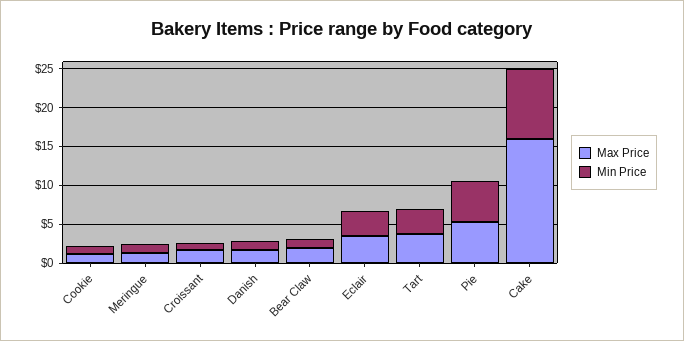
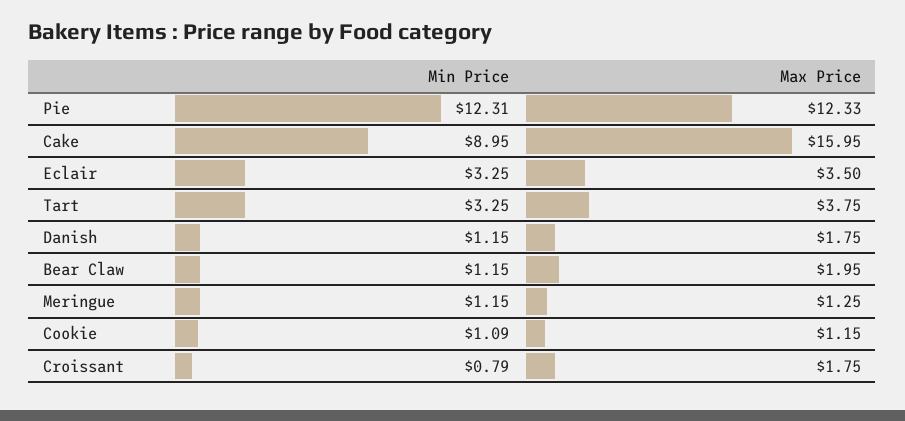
Max Price, Pie: 5 -> 12.33
Min Price, Pie: 5 -> 12.31

